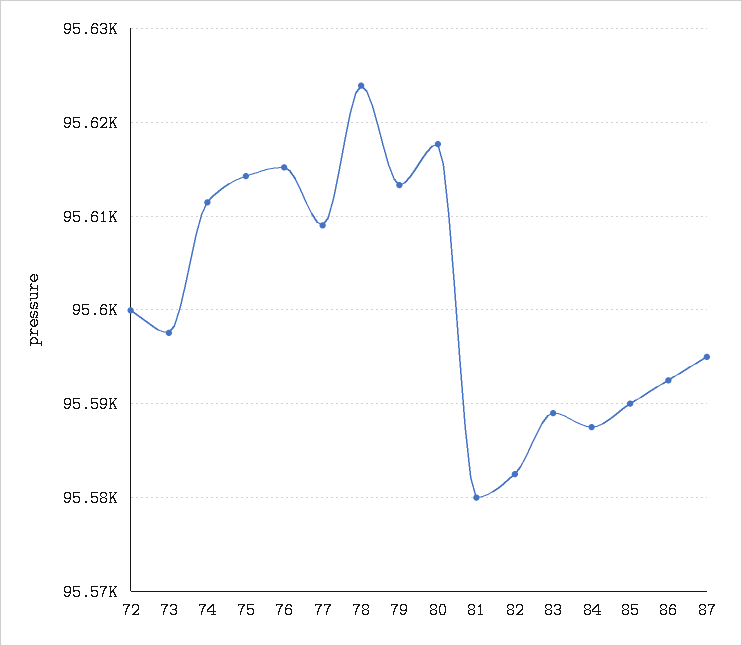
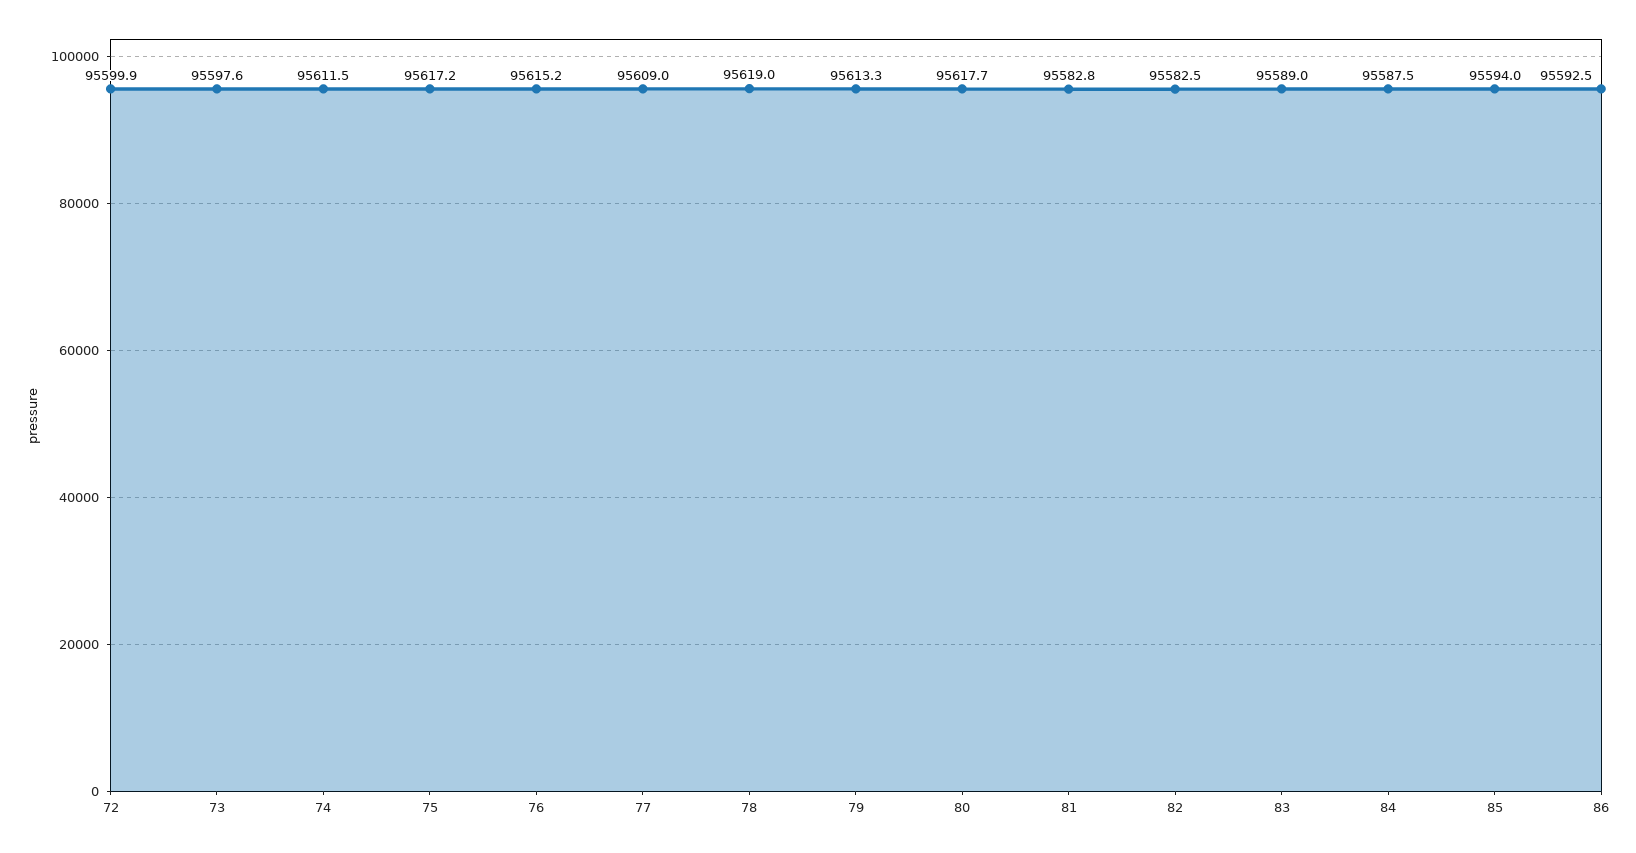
75: 95614 -> 95617.2
78: 95624 -> 95619
81: 95580 -> 95582.8
85: 95590 -> 95594
87: 95595 -> none

